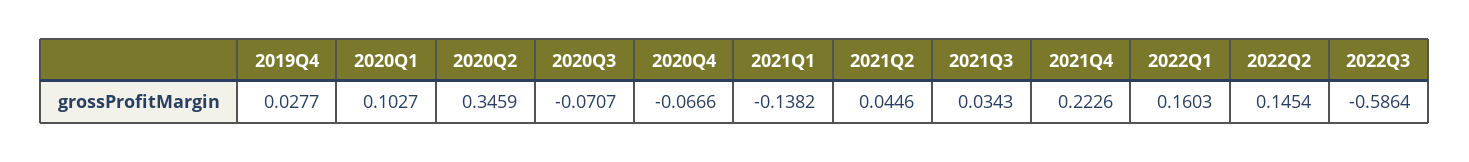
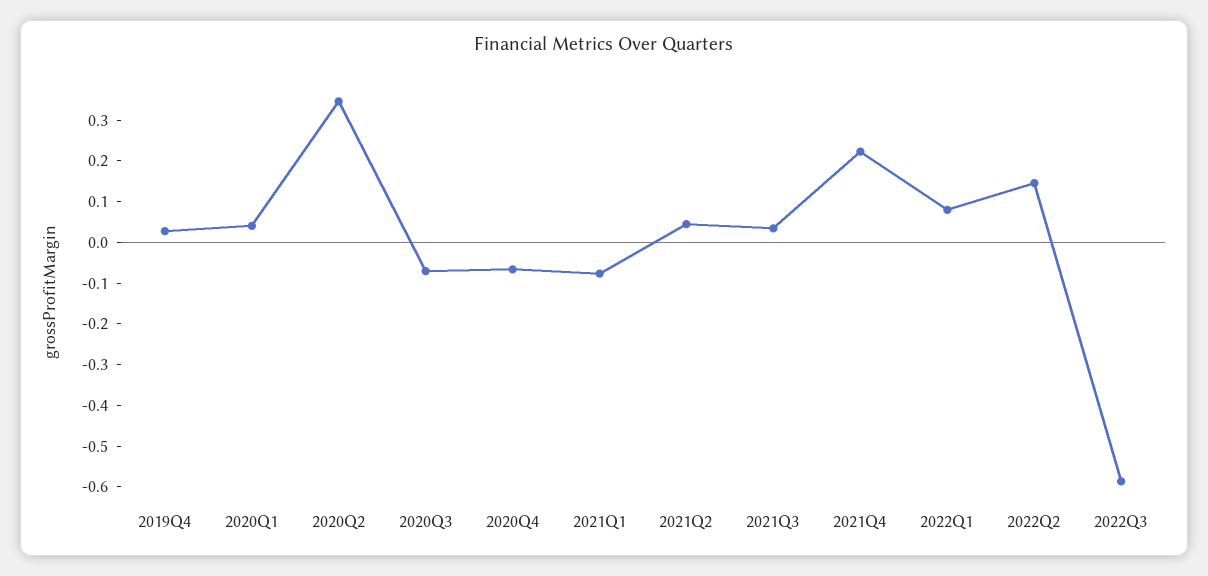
2020Q1: 0.1027 -> 0.04
2021Q1: -0.1382 -> -0.08
2022Q1: 0.1603 -> 0.08

